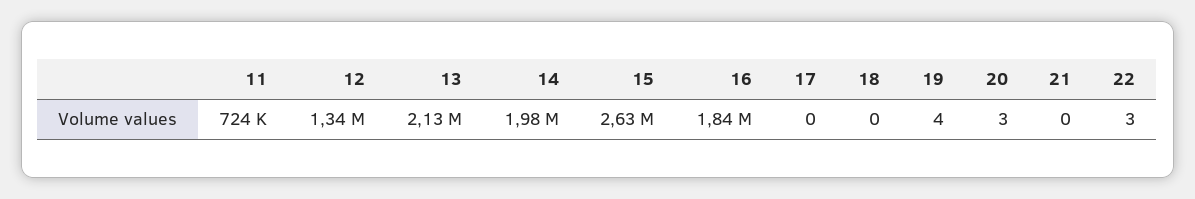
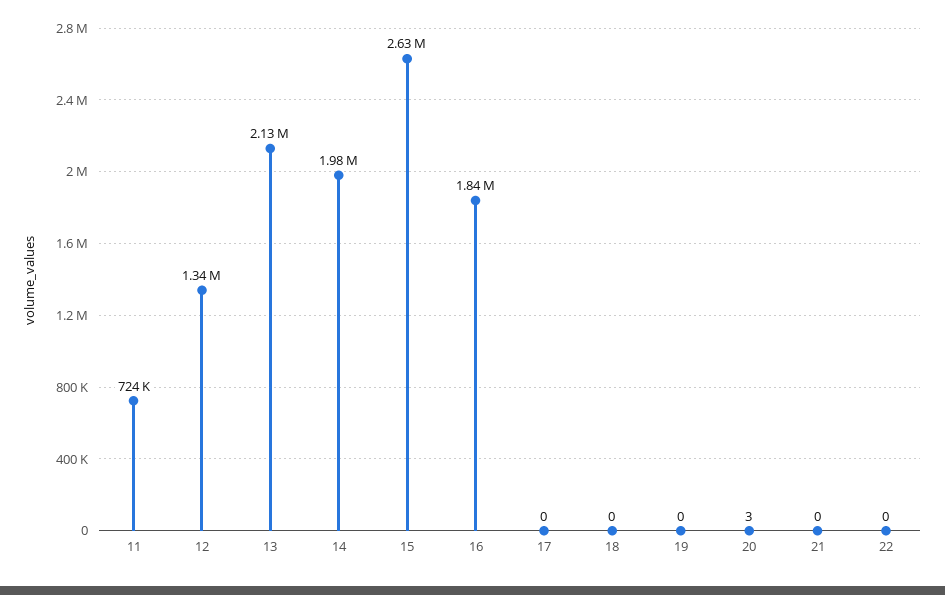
19: 4 -> 0
22: 3 -> 0

